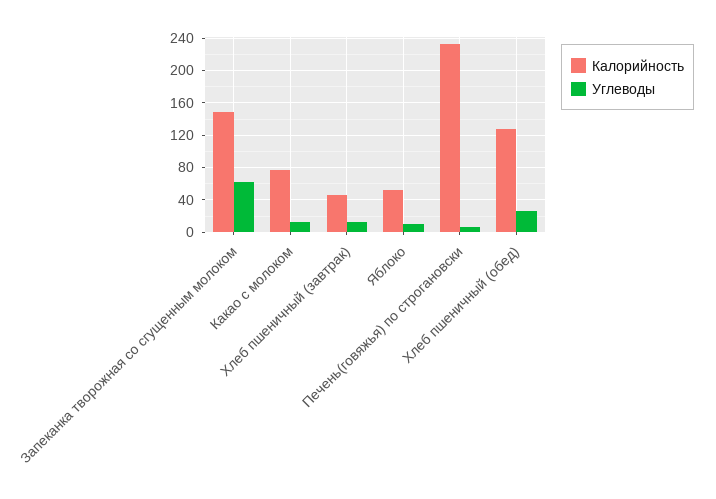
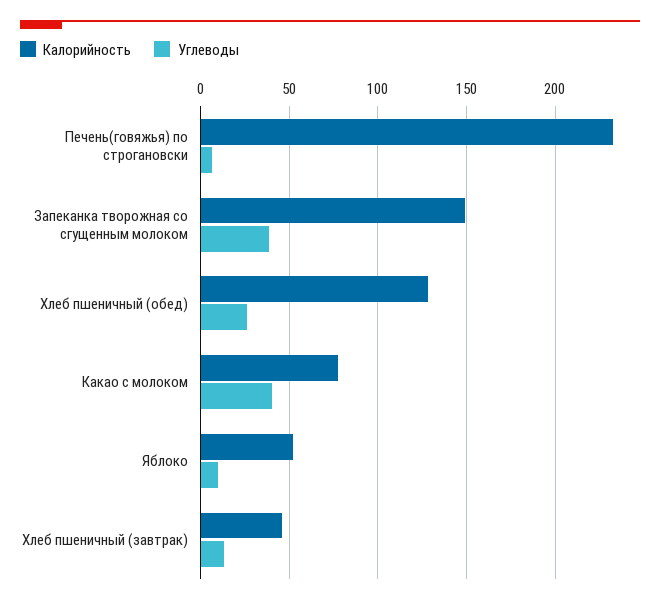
Углеводы, Запеканка творожная со сгущенным молоком: 60 -> 40
Углеводы, Какао с молоком: 10 -> 40

